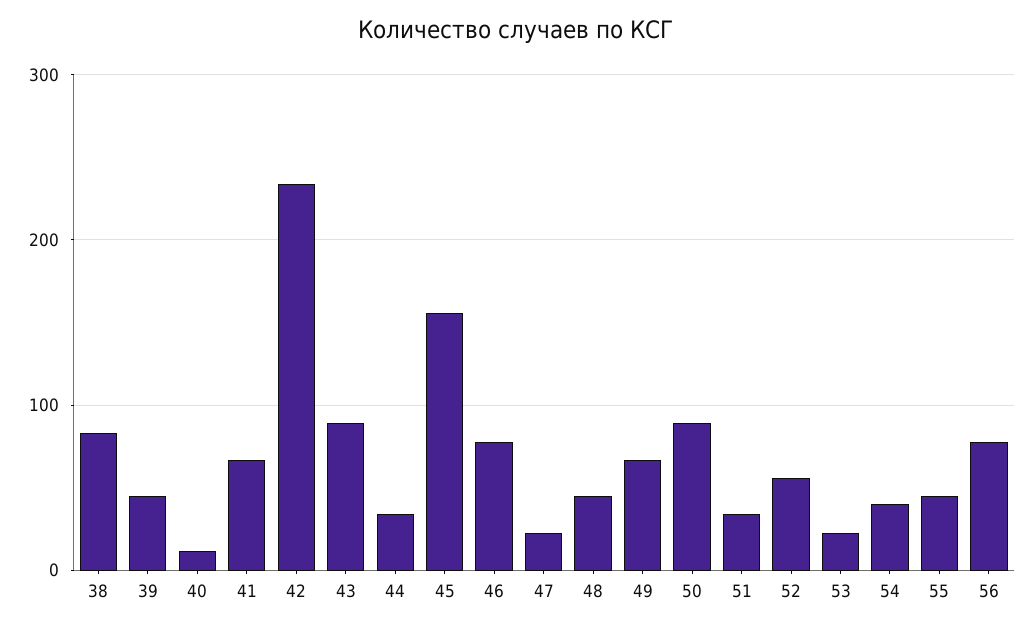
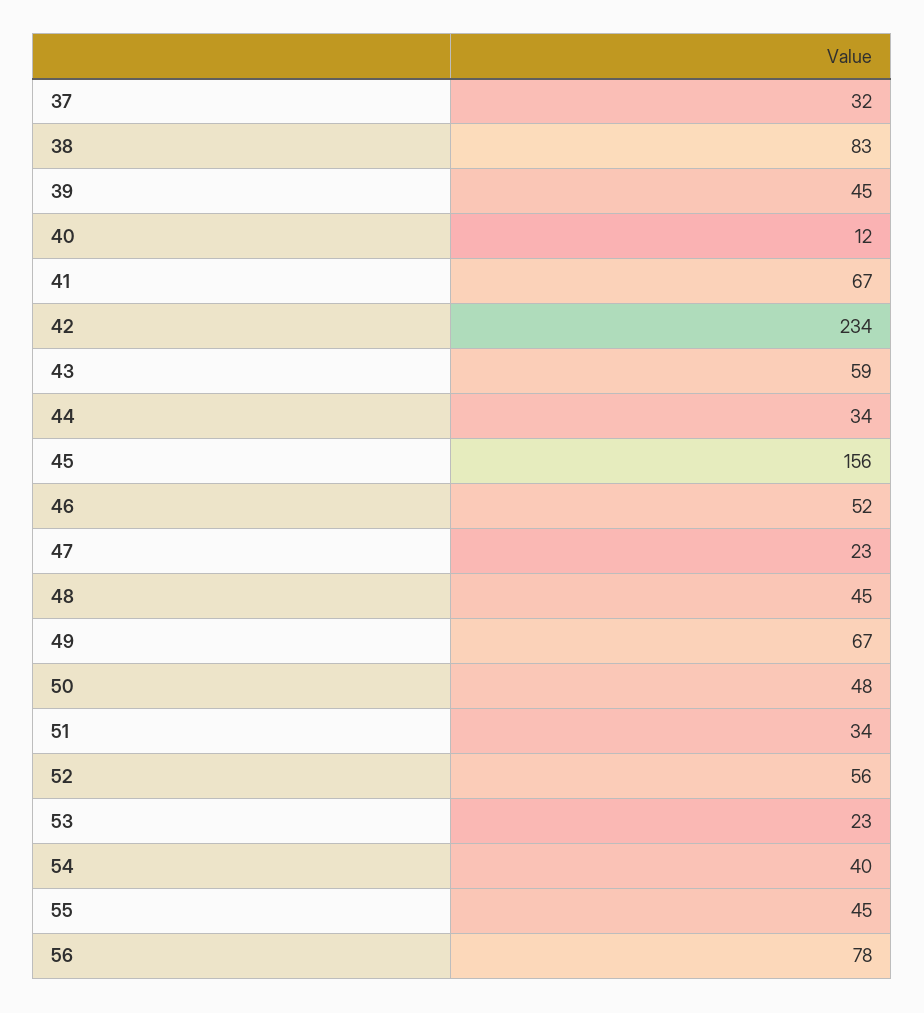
43: 90 -> 59
46: 80 -> 52
50: 90 -> 48
37: none -> 32

